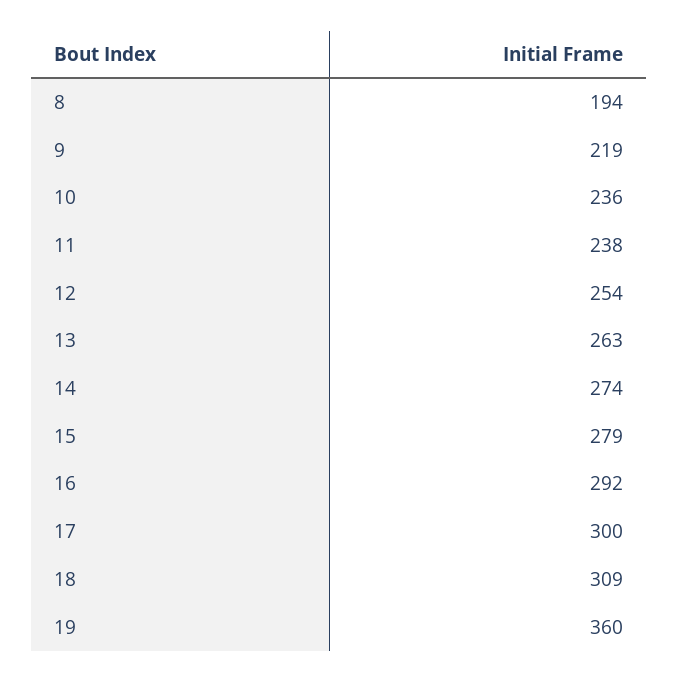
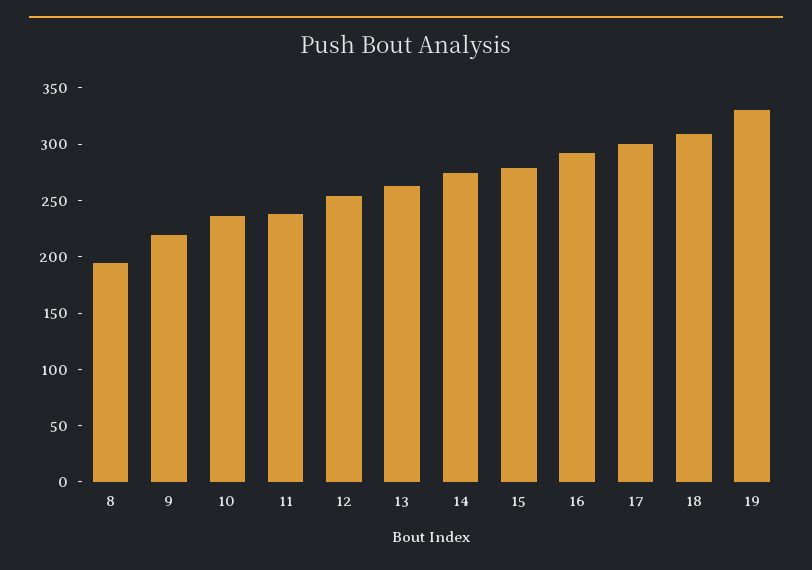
19: 360 -> 330

